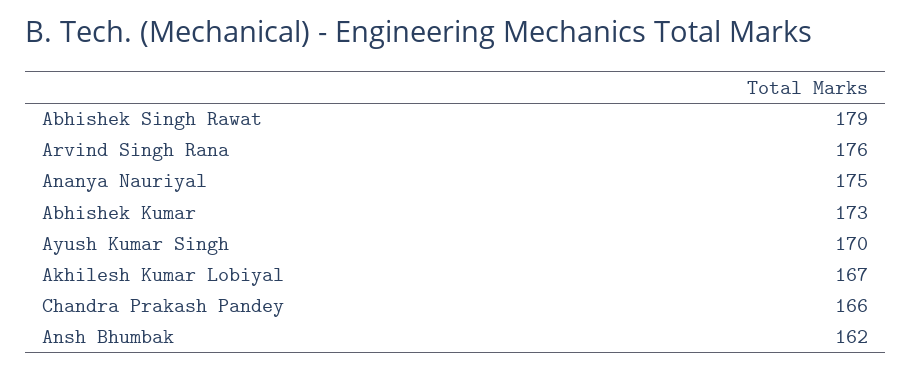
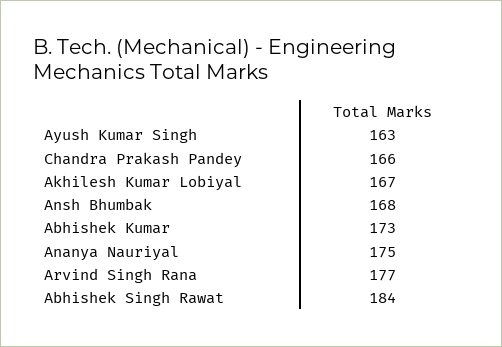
Abhishek Singh Rawat: 179 -> 184
Arvind Singh Rana: 176 -> 177
Ayush Kumar Singh: 170 -> 163
Ansh Bhumbak: 162 -> 168

